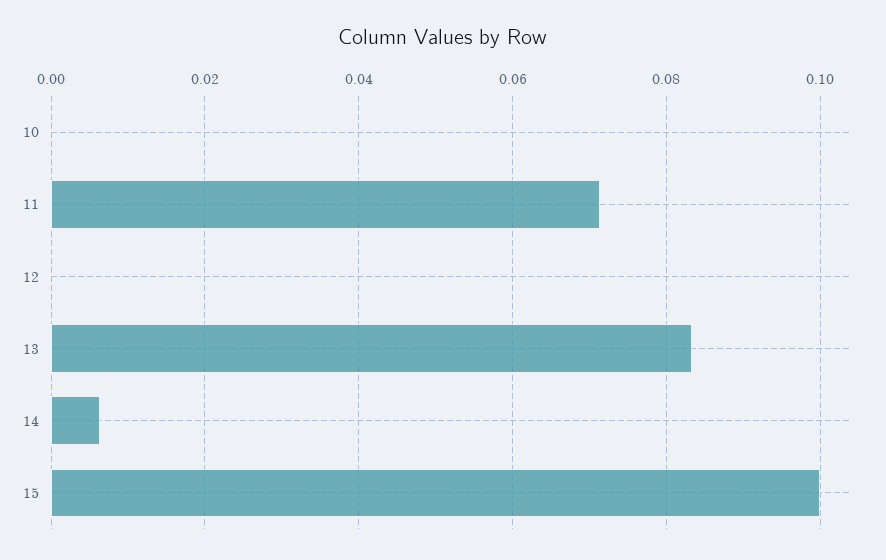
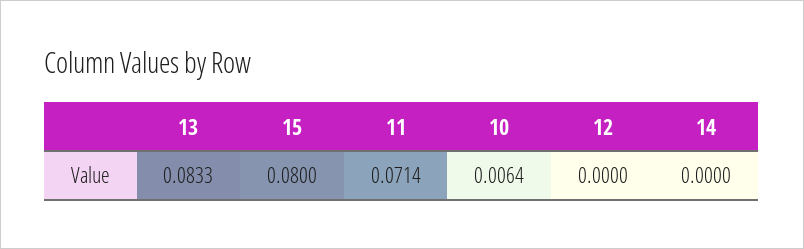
10: 0 -> 0.0064
14: 0.006 -> 0
15: 0.1 -> 0.08

